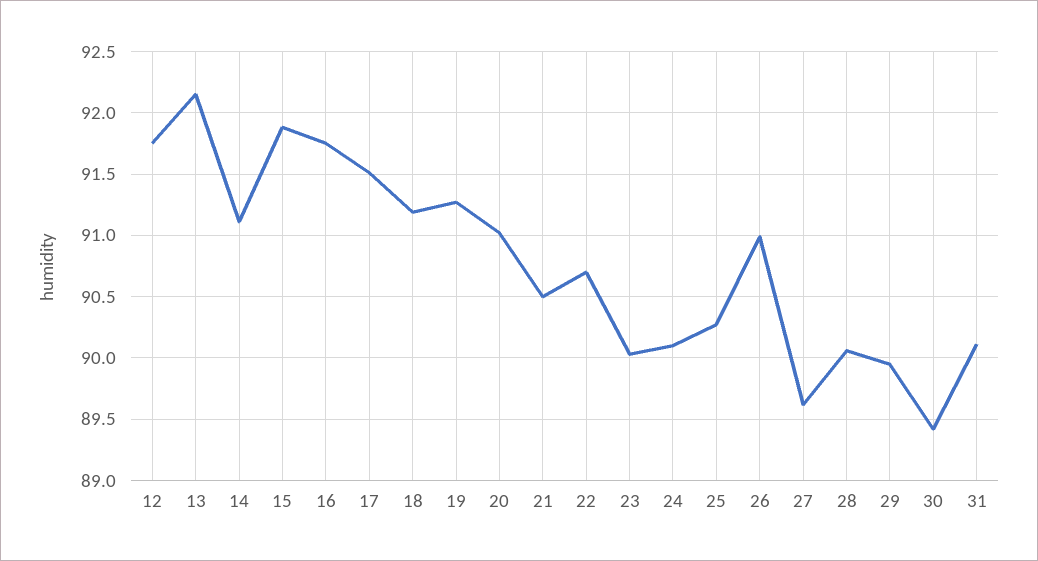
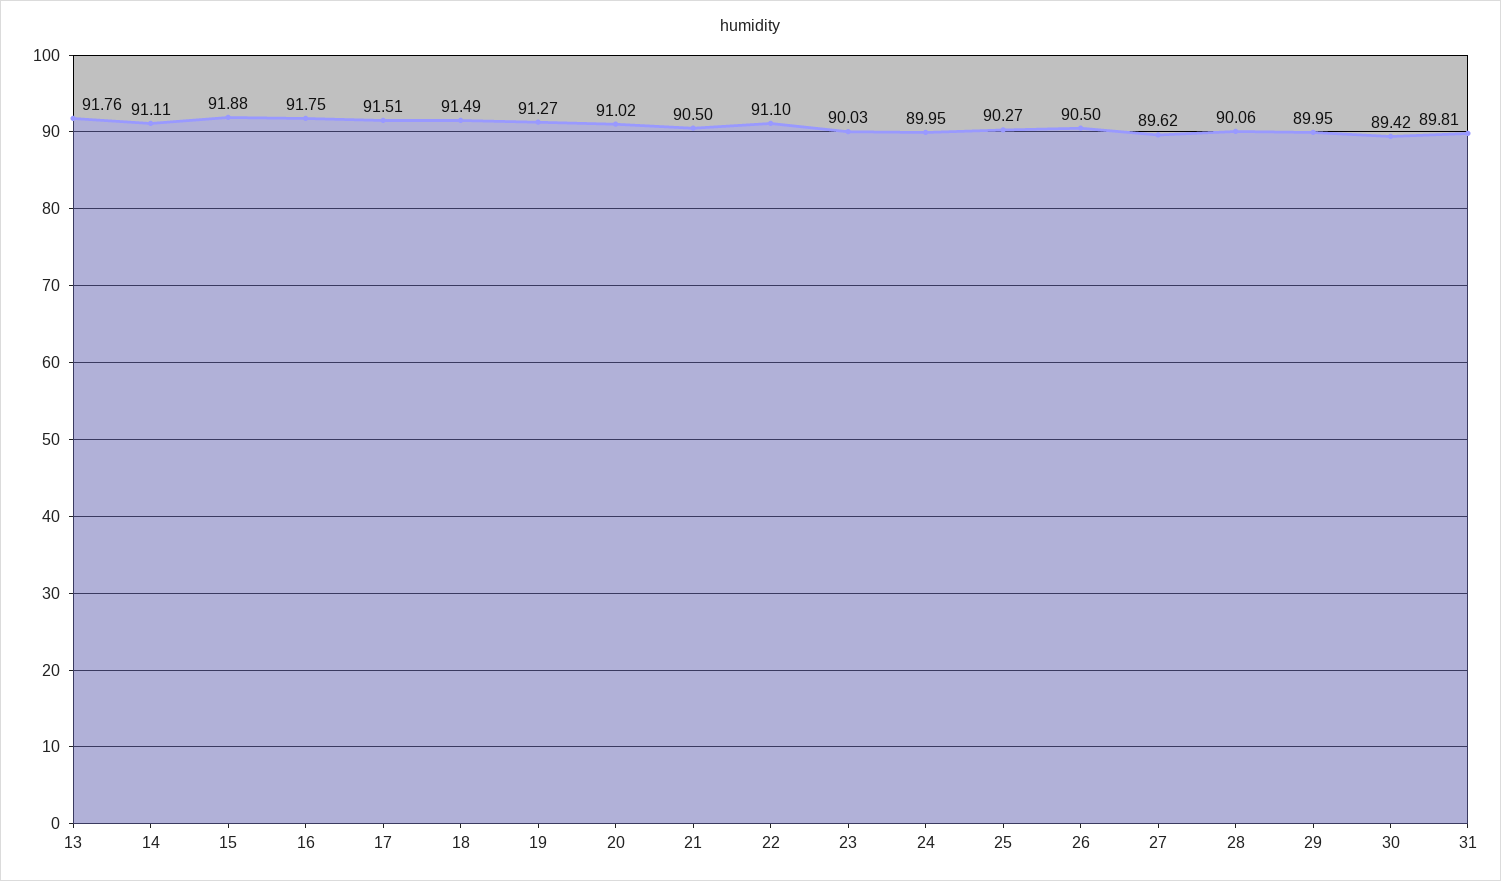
12: 91.75 -> none
13: 92.15 -> 91.76
18: 91.2 -> 91.49
22: 90.7 -> 91.1
24: 90.1 -> 89.95
26: 91 -> 90.5
31: 90.1 -> 89.81

